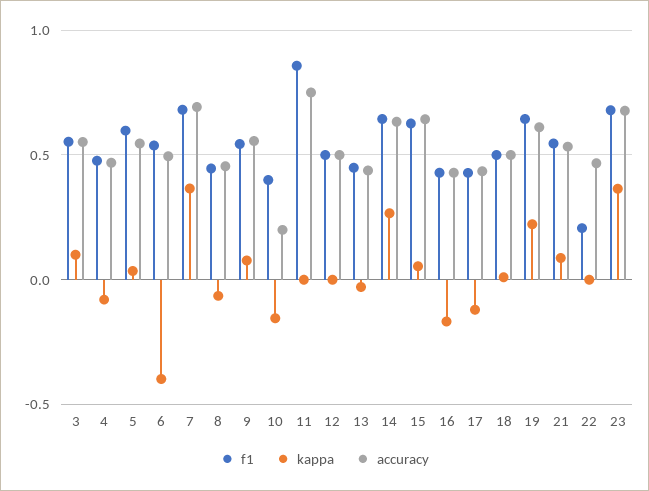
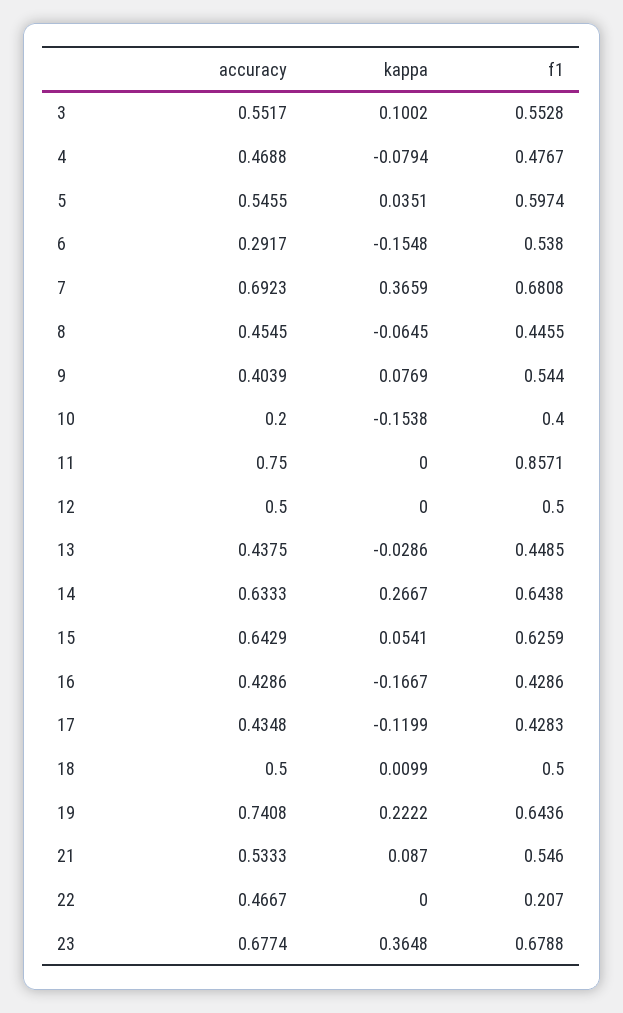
kappa, 6: -0.4 -> -0.1548
accuracy, 6: 0.5 -> 0.2917
accuracy, 9: 0.55 -> 0.4039
accuracy, 19: 0.6 -> 0.7408

